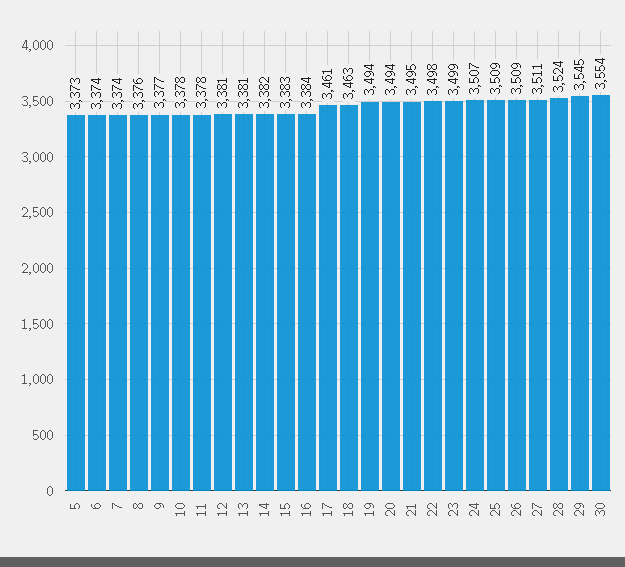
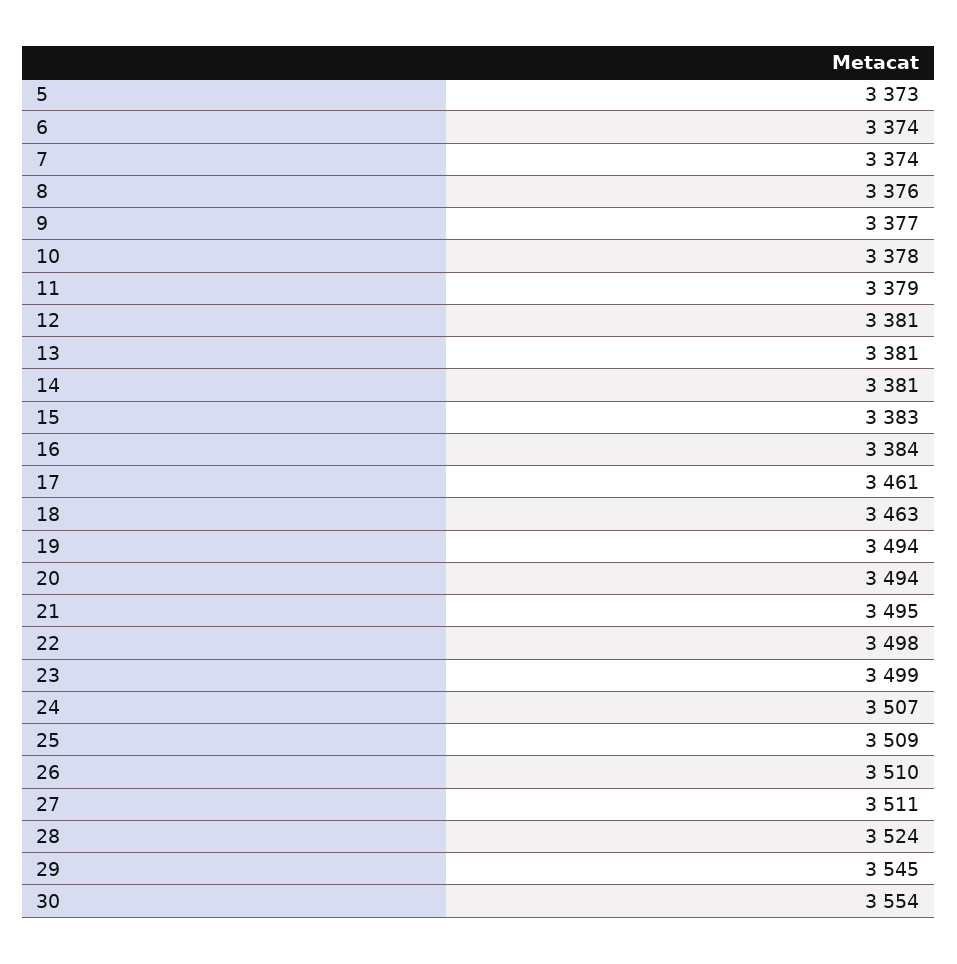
11: 3378 -> 3379
14: 3382 -> 3381
26: 3509 -> 3510

